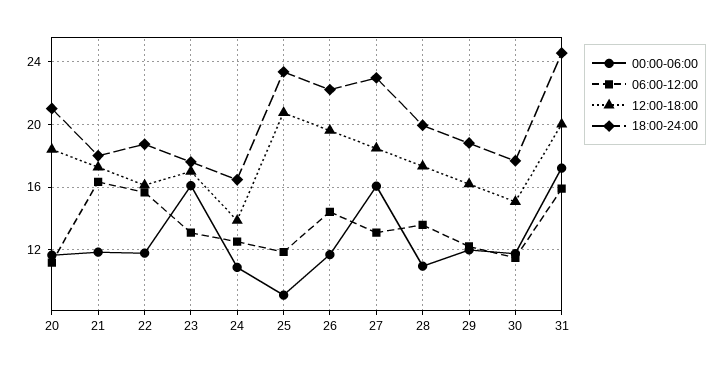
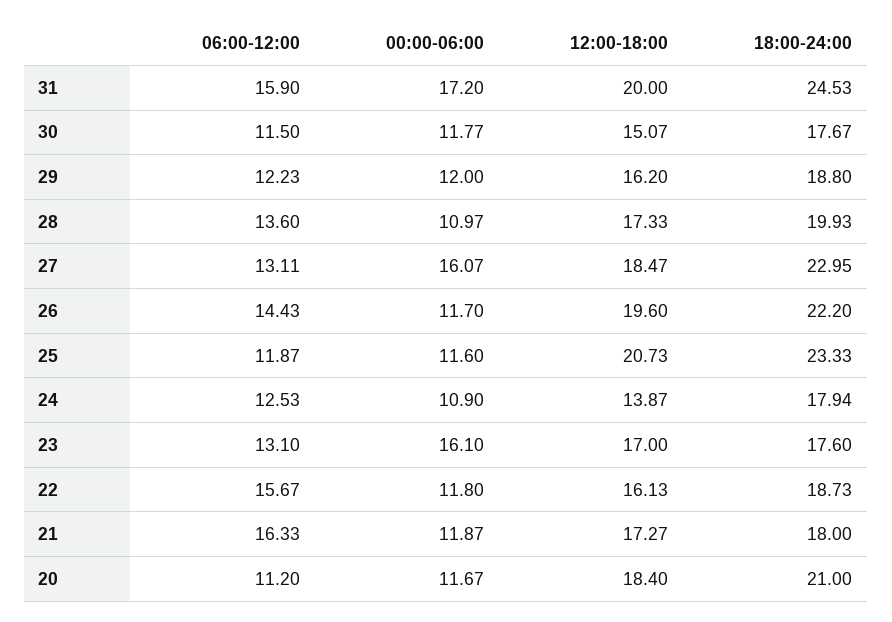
18:00-24:00, 24: 16.5 -> 17.94
00:00-06:00, 25: 9 -> 11.6

